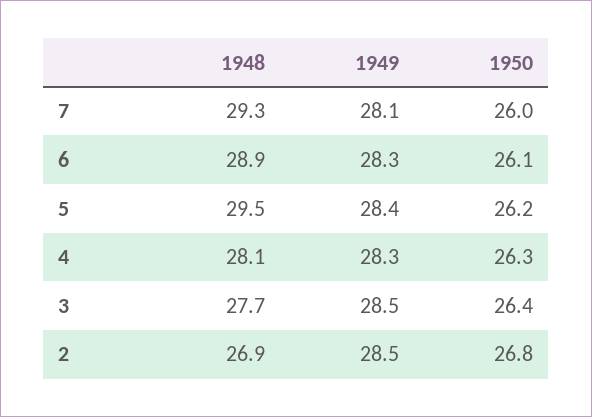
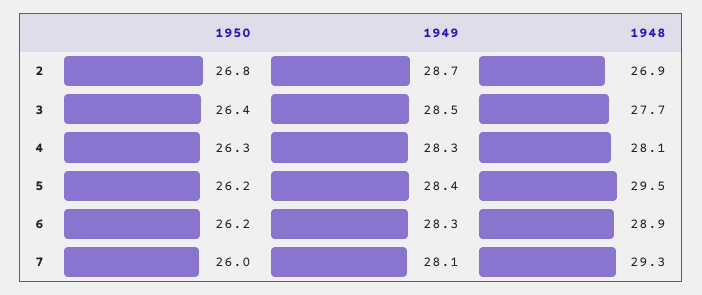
1950, 6: 26.1 -> 26.2
1949, 2: 28.5 -> 28.7

